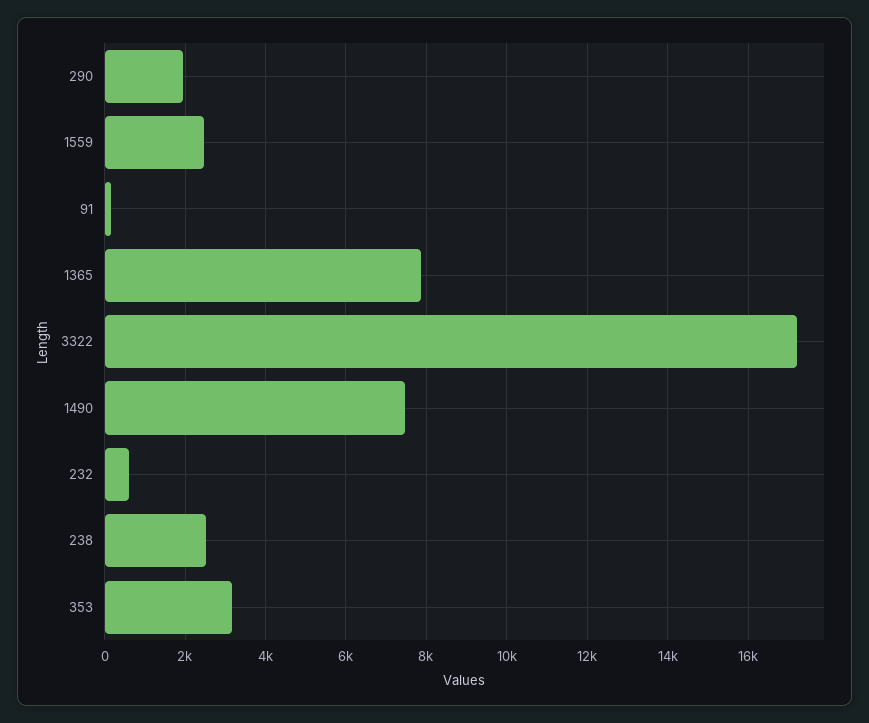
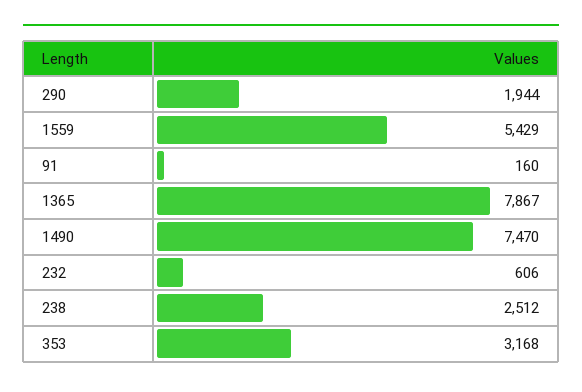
1559: 2400 -> 5429
3322: 17200 -> none

